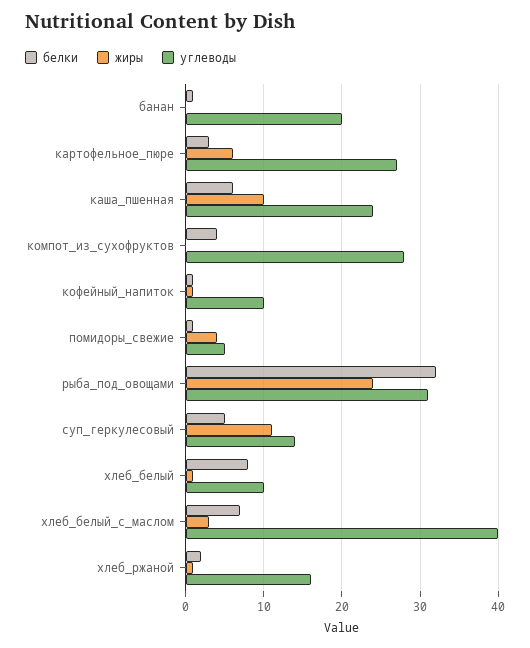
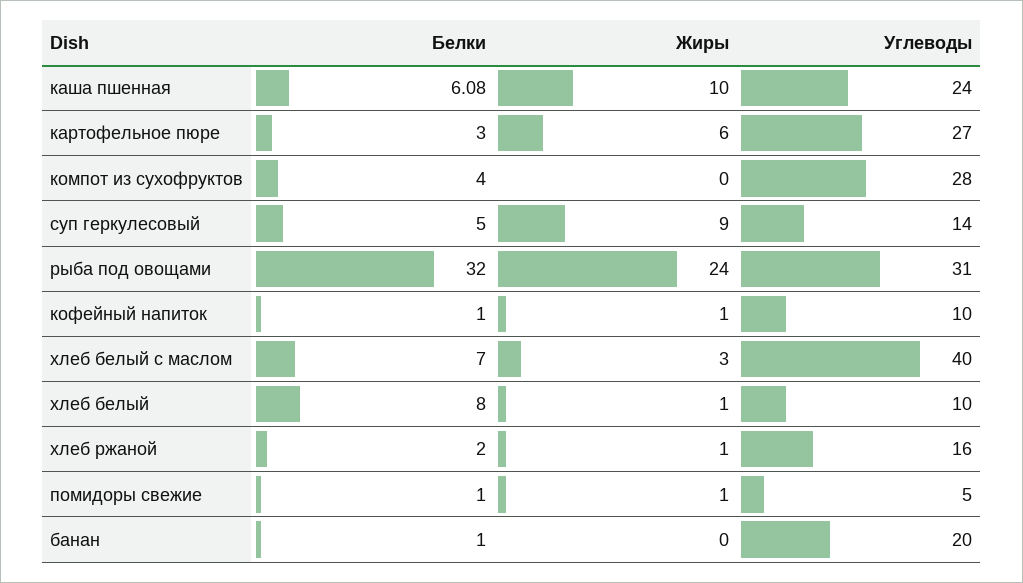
жиры, помидоры_свежие: 4 -> 1
жиры, суп_геркулесовый: 11 -> 9

